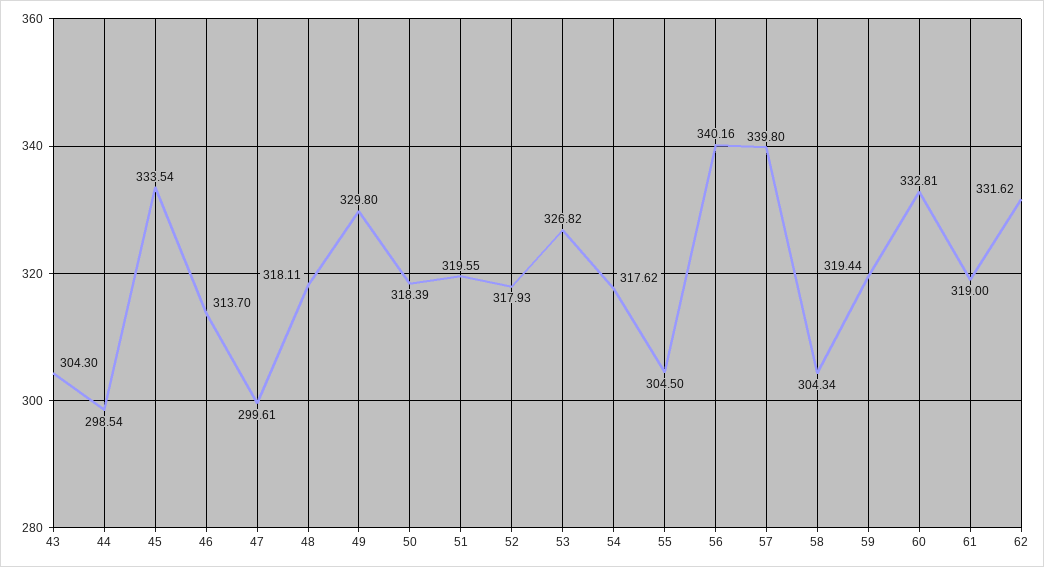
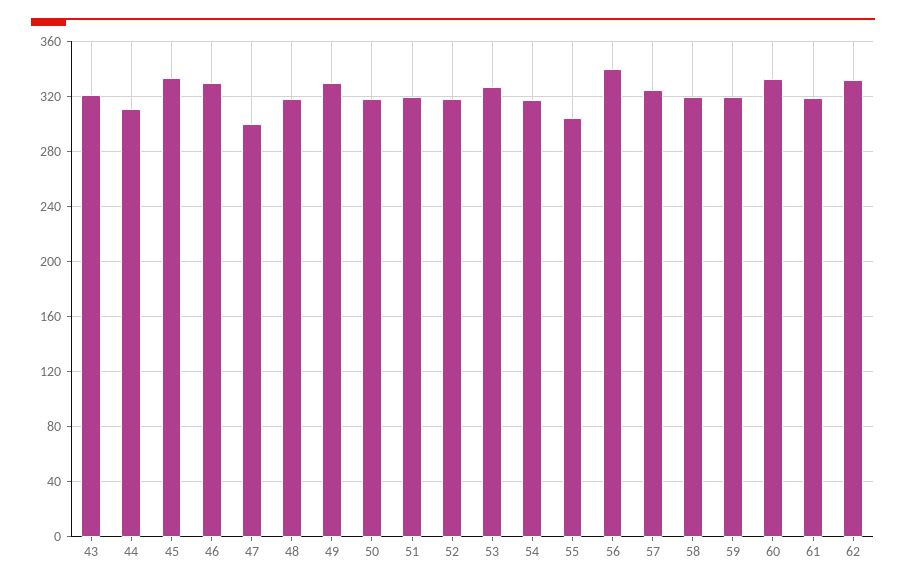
43: 304.3 -> 320
44: 298.54 -> 310
46: 313.7 -> 330
57: 339.8 -> 325
58: 304.34 -> 320

